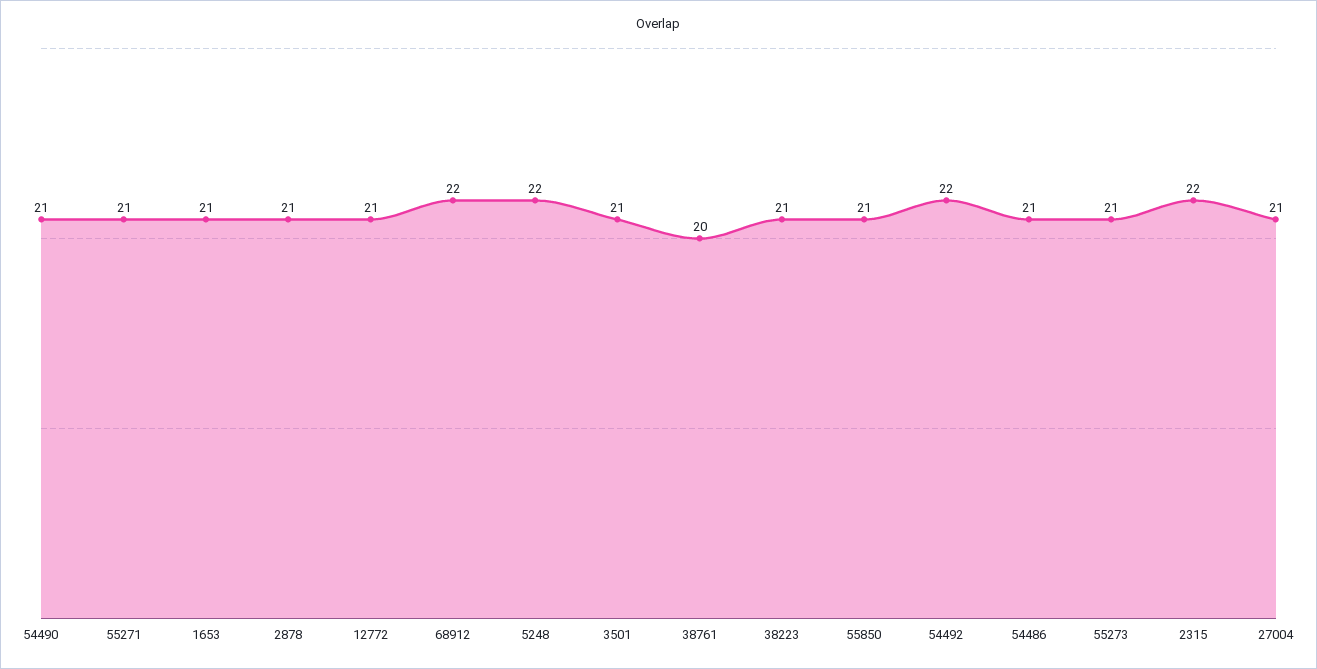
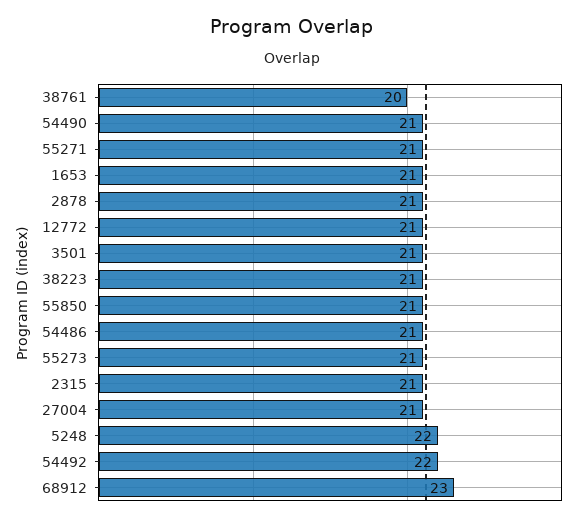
68912: 22 -> 23
2315: 22 -> 21

